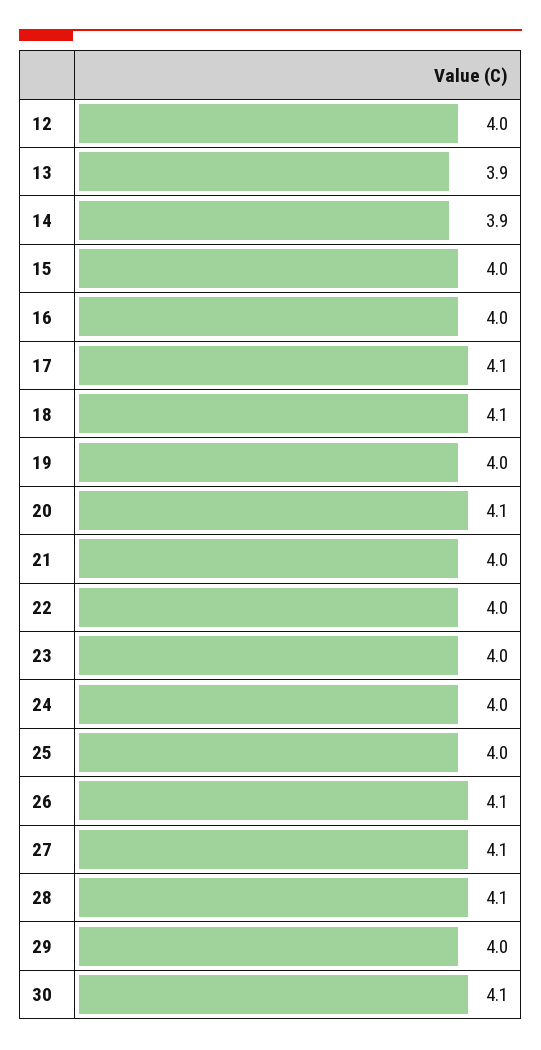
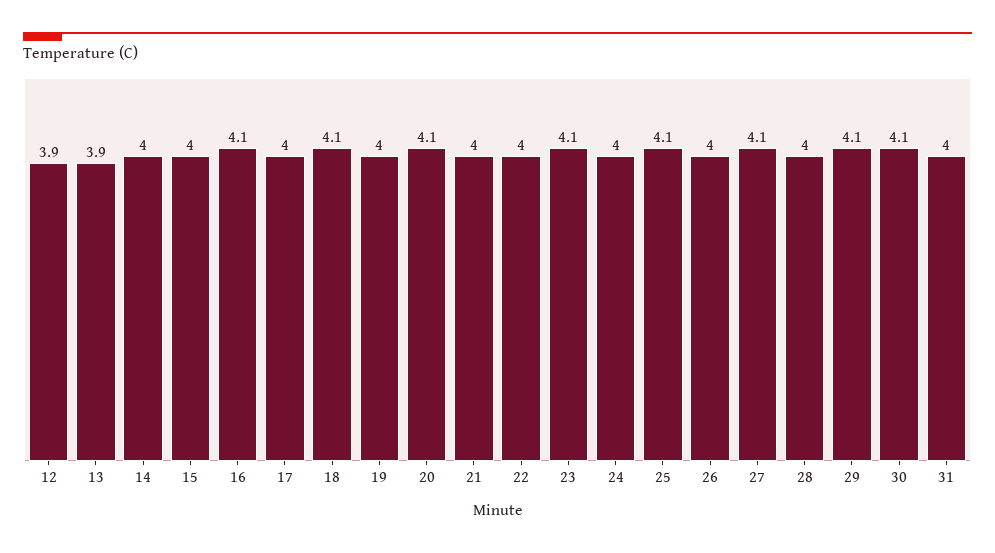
12: 4 -> 3.9
14: 3.9 -> 4
16: 4 -> 4.1
17: 4.1 -> 4
23: 4 -> 4.1
25: 4 -> 4.1
26: 4.1 -> 4
28: 4.1 -> 4
29: 4 -> 4.1
31: none -> 4

